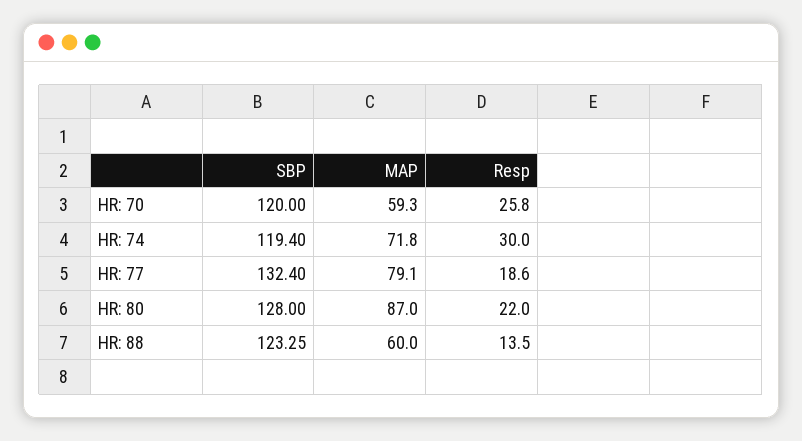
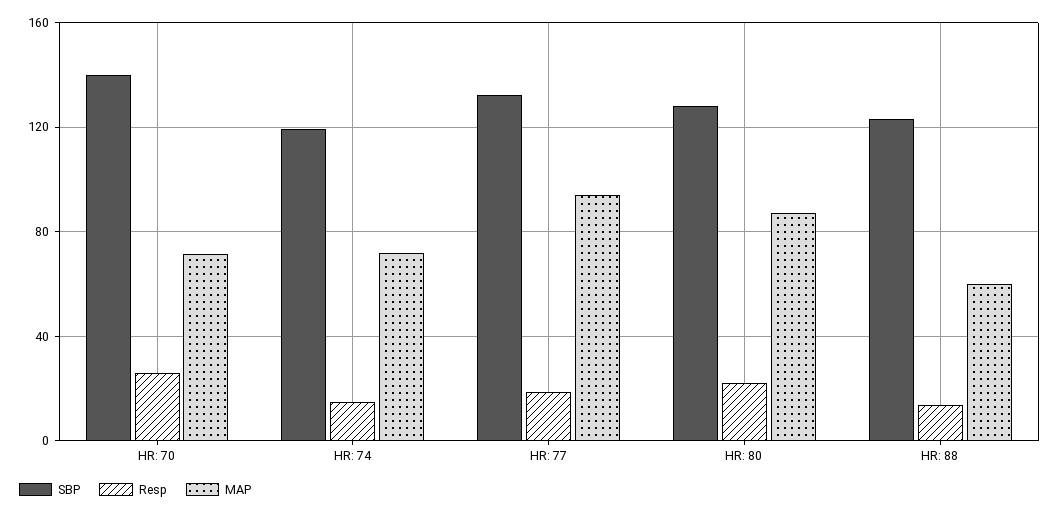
SBP, HR: 70: 120 -> 140
MAP, HR: 70: 59.3 -> 70
Resp, HR: 74: 30 -> 15
MAP, HR: 77: 79.1 -> 95

